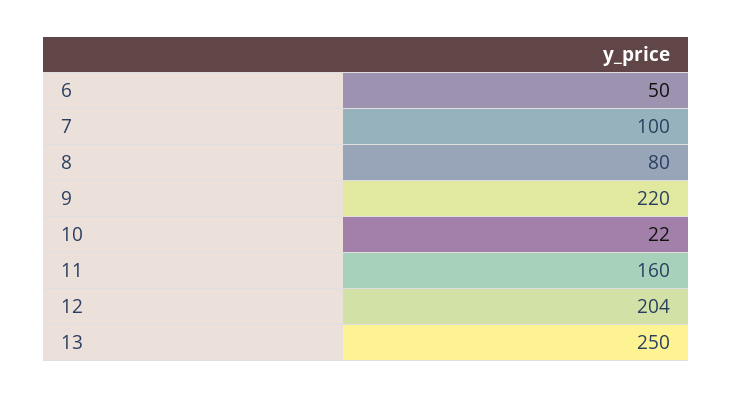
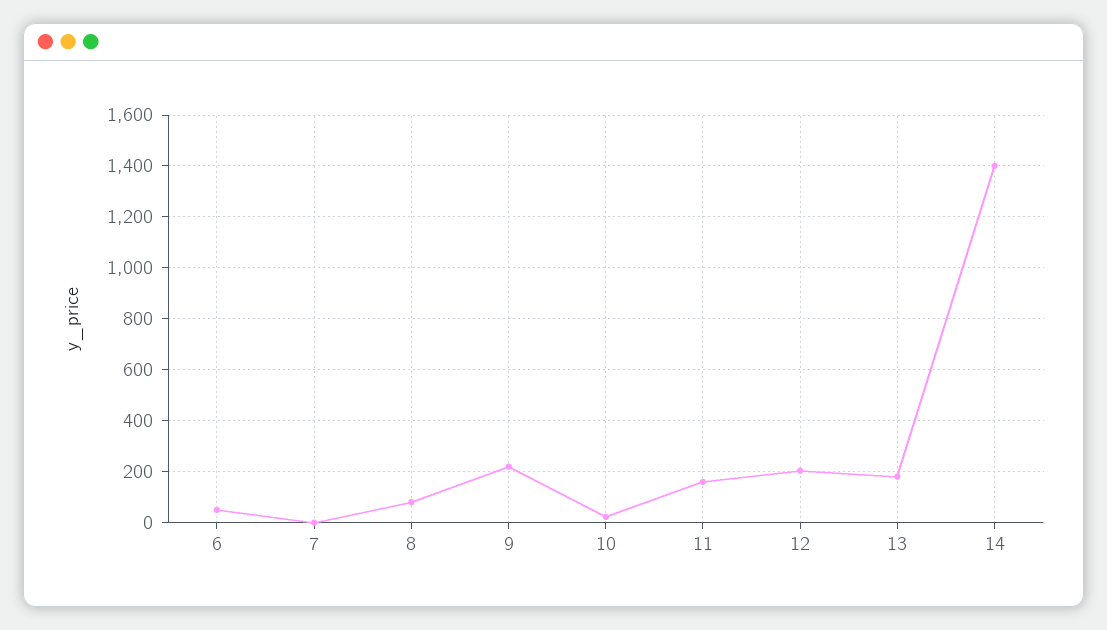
7: 100 -> 0
13: 250 -> 175
14: none -> 1400

